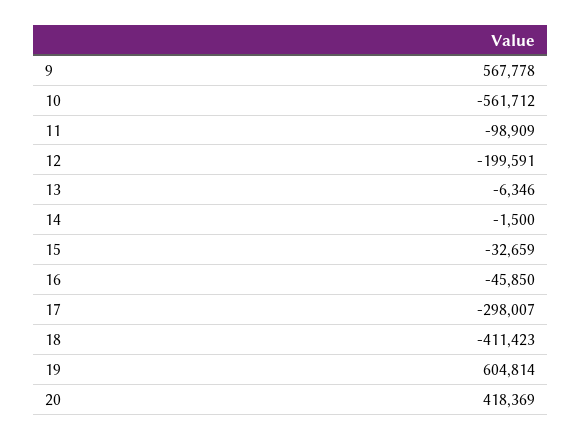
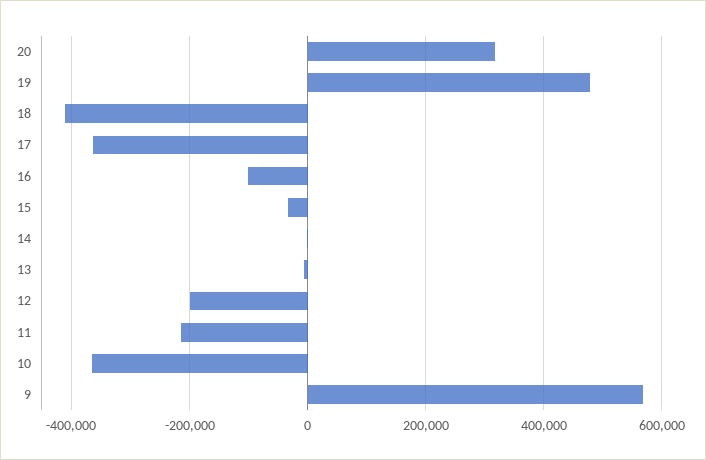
10: -561712 -> -360000
11: -98909 -> -220000
16: -45850 -> -100000
17: -298007 -> -360000
19: 604814 -> 480000
20: 418369 -> 320000

